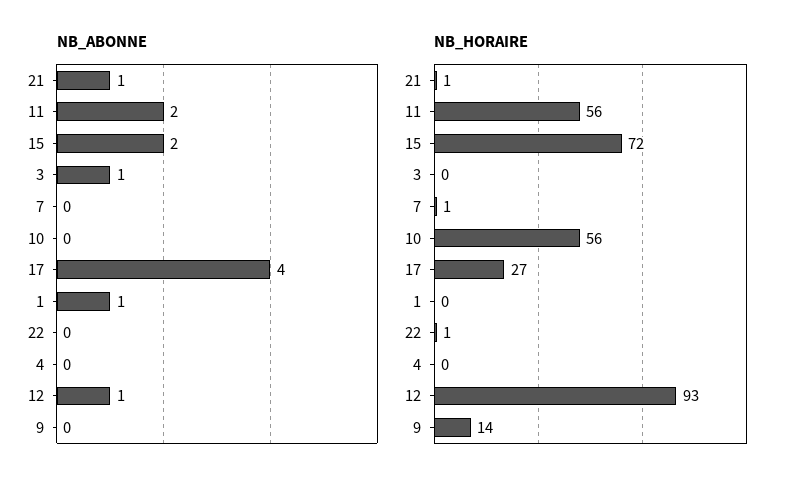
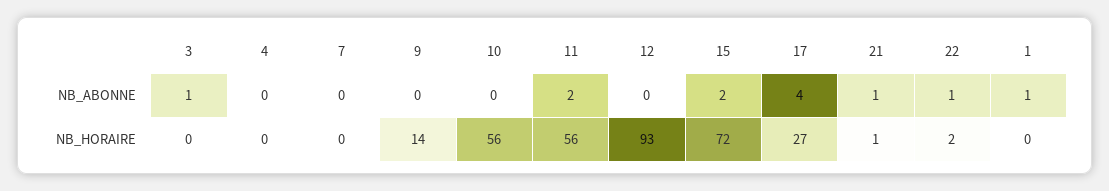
NB_ABONNE, 22: 0 -> 1
NB_ABONNE, 12: 1 -> 0
NB_HORAIRE, 7: 1 -> 0
NB_HORAIRE, 22: 1 -> 2

